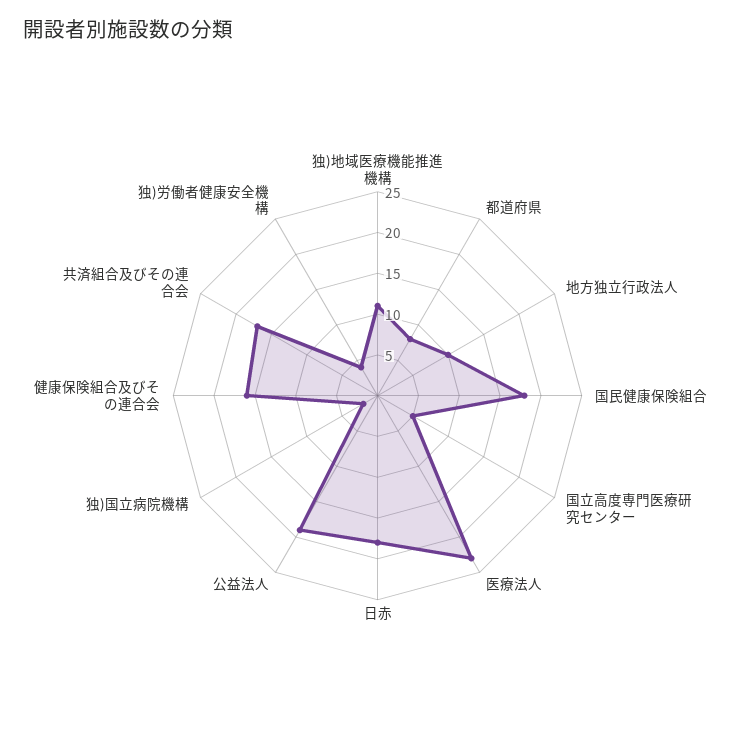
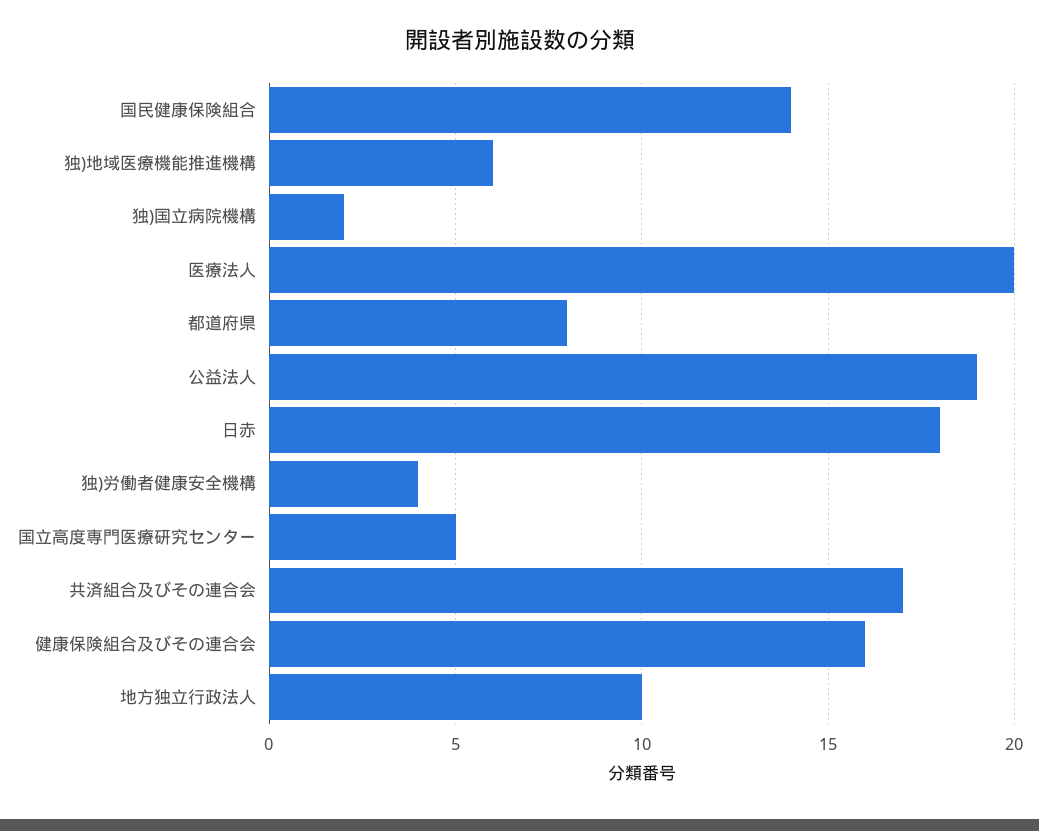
独)地域医療機能推進機構: 11 -> 6
国民健康保険組合: 18 -> 14
医療法人: 23 -> 20

